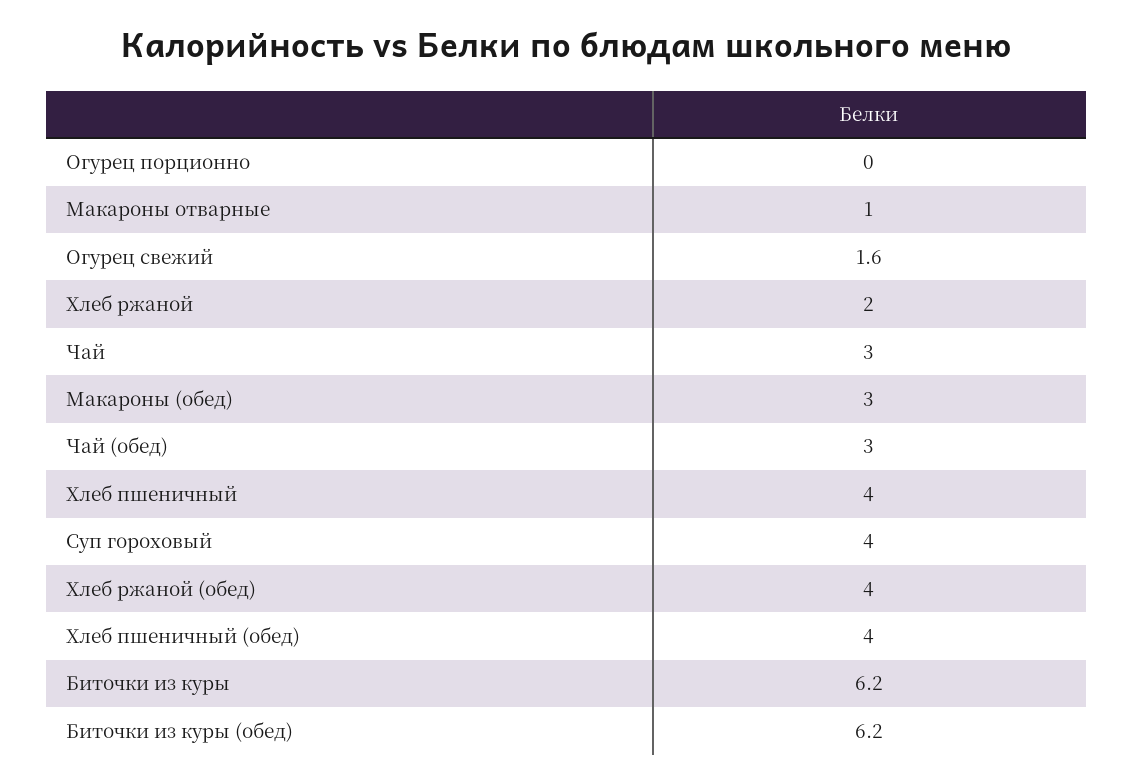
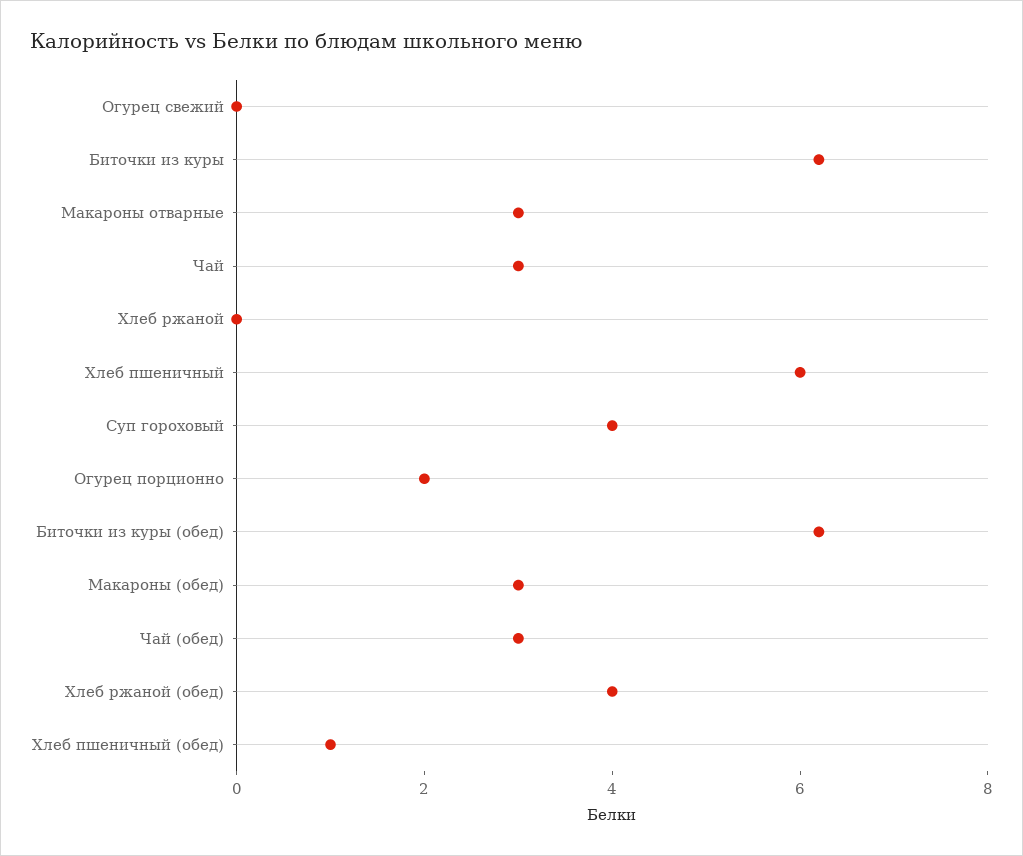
Огурец порционно: 0 -> 2
Макароны отварные: 1 -> 3
Огурец свежий: 1.6 -> 0
Хлеб ржаной: 2 -> 0
Хлеб пшеничный: 4 -> 6
Хлеб пшеничный (обед): 4 -> 1

